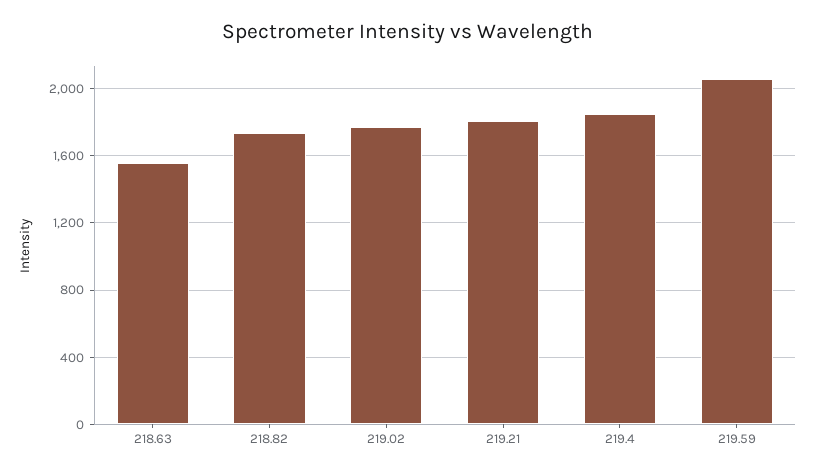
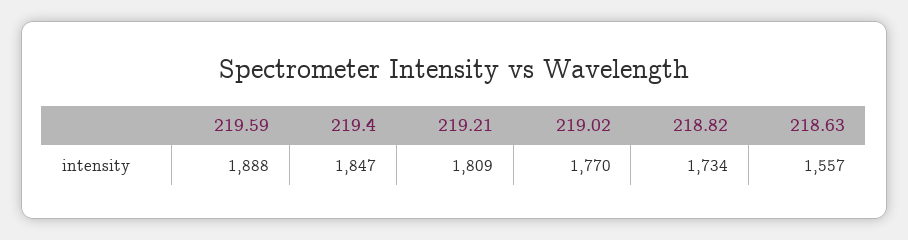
219.59: 2050 -> 1888

